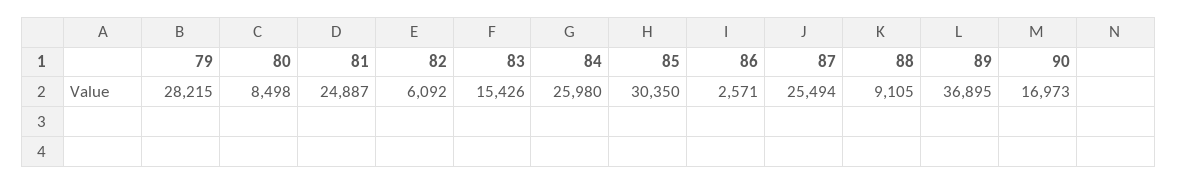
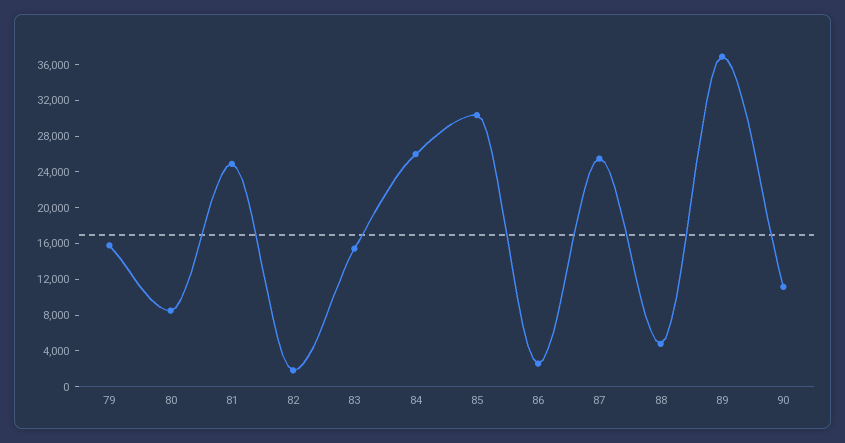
79: 28215 -> 16000
82: 6092 -> 2000
88: 9105 -> 5000
90: 16973 -> 11000

